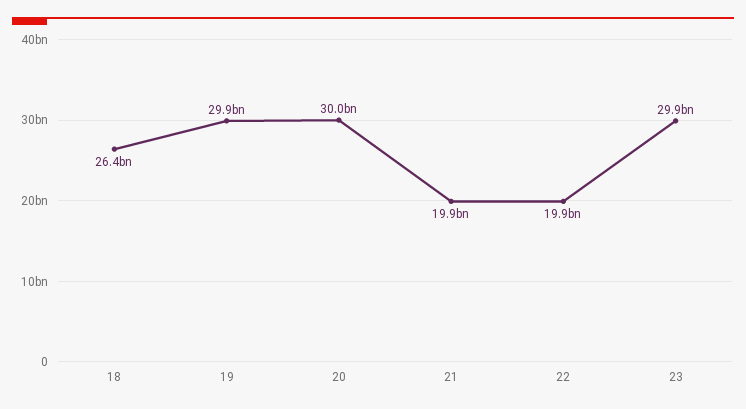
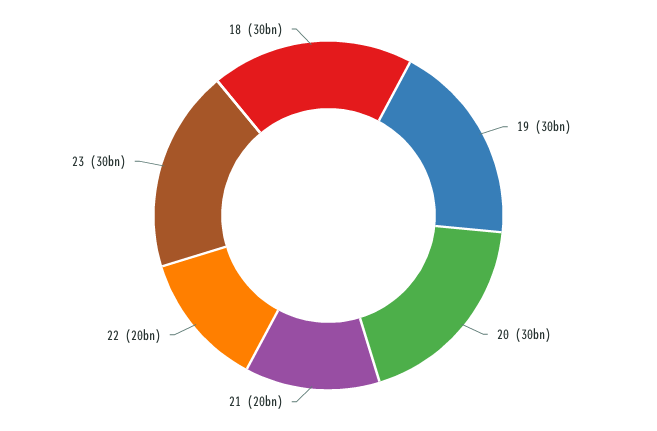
18: 26400000000 -> 30000000000

